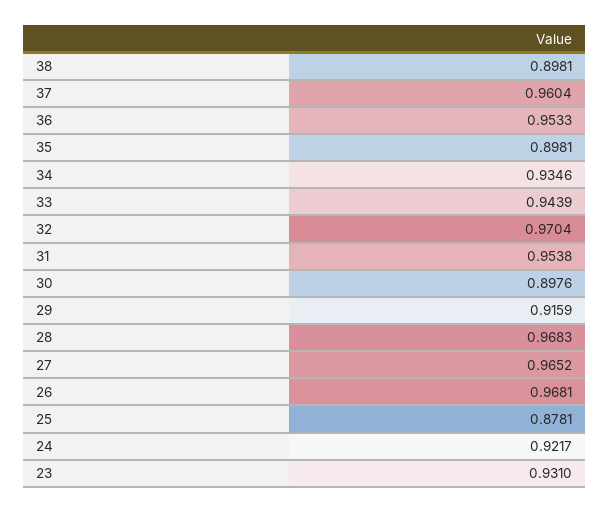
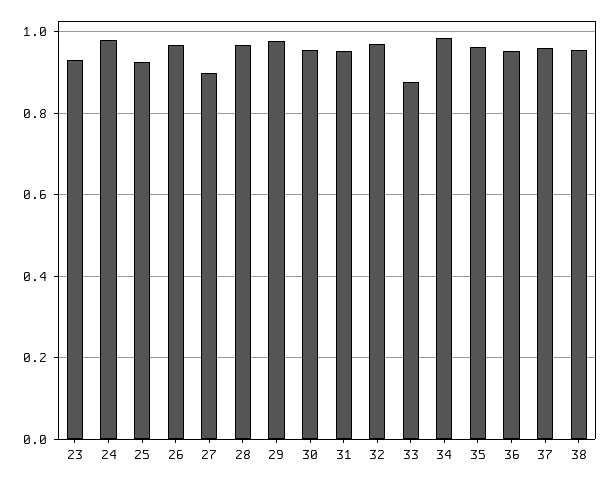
38: 0.8981 -> 0.96
35: 0.8981 -> 0.96
34: 0.9346 -> 0.98
33: 0.9439 -> 0.88
30: 0.8976 -> 0.96
29: 0.9159 -> 0.98
27: 0.9652 -> 0.9
25: 0.8781 -> 0.92
24: 0.9217 -> 0.98

